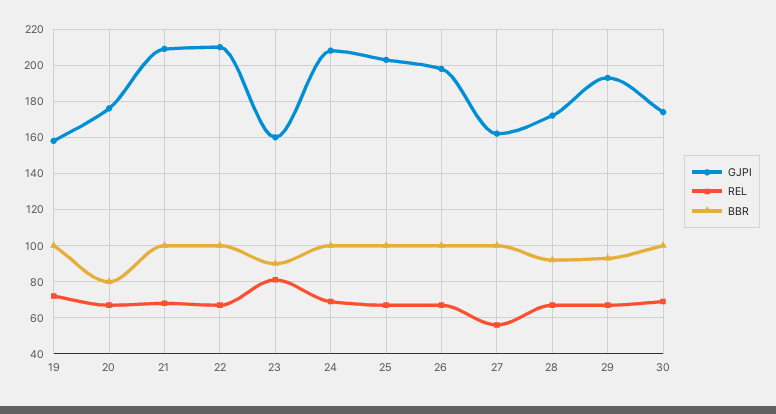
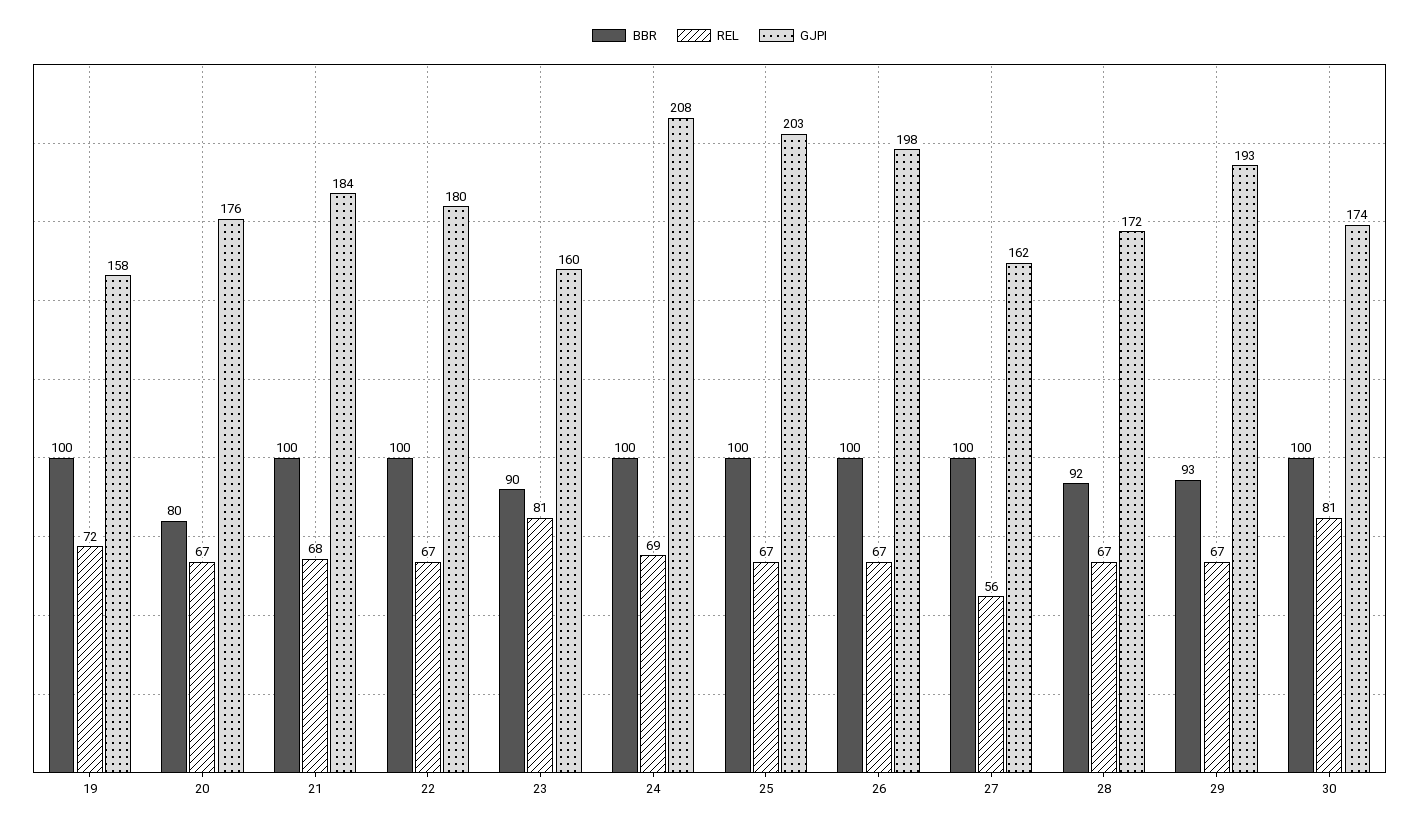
GJPI, 21: 210 -> 184
GJPI, 22: 210 -> 180
REL, 30: 70 -> 81

